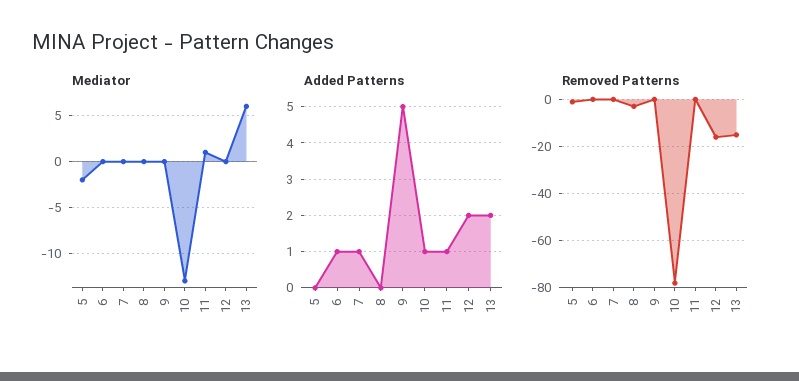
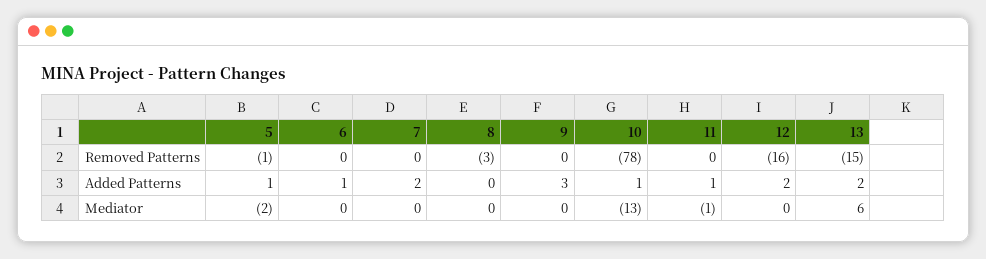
Mediator, 11: 1 -> -1
Added Patterns, 5: 0 -> 1
Added Patterns, 7: 1 -> 2
Added Patterns, 9: 5 -> 3

